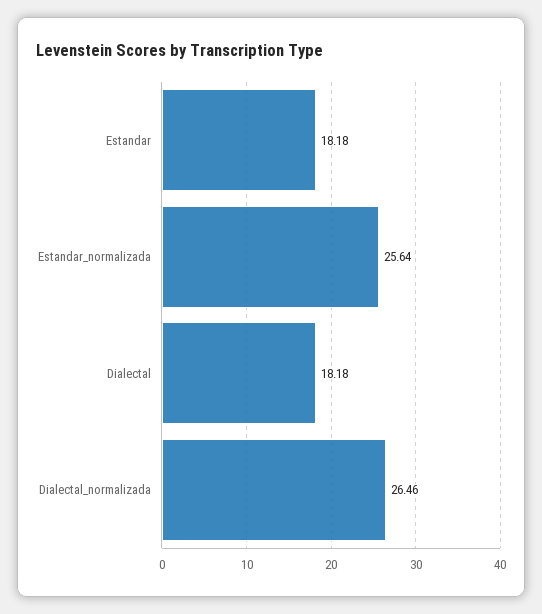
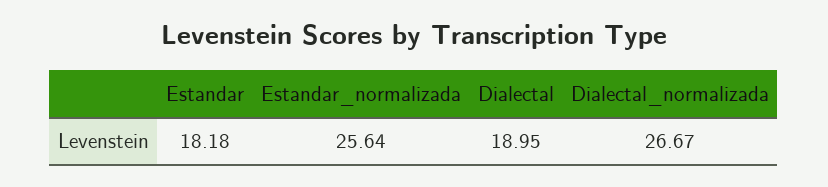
Dialectal: 18.18 -> 18.95
Dialectal_normalizada: 26.46 -> 26.67

